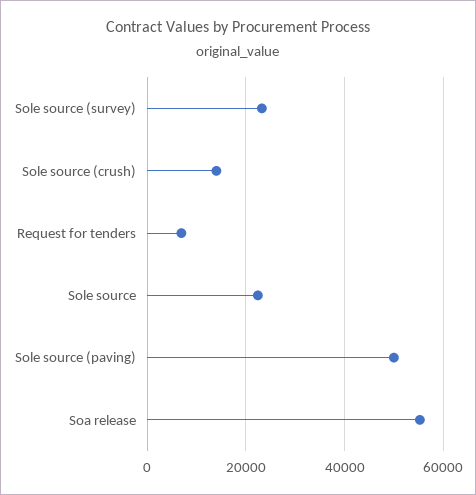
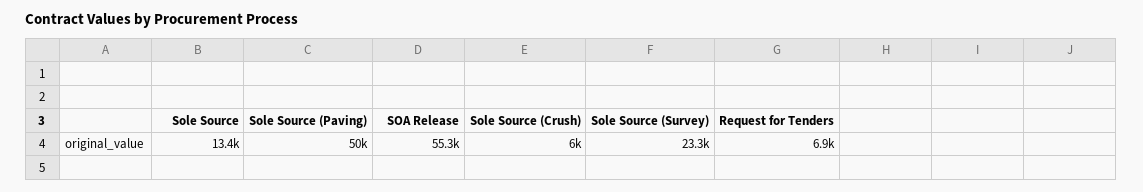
Sole source (crush): 14000 -> 6000
Sole source: 22000 -> 13400

